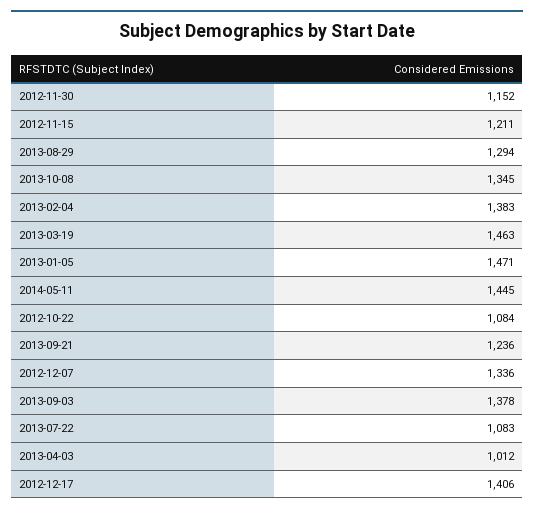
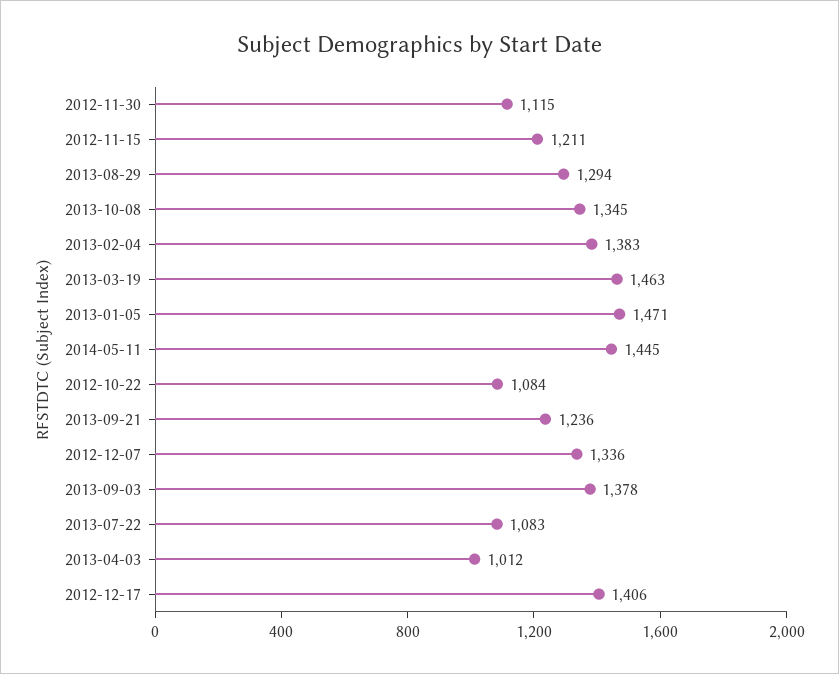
2012-11-30: 1152 -> 1115

